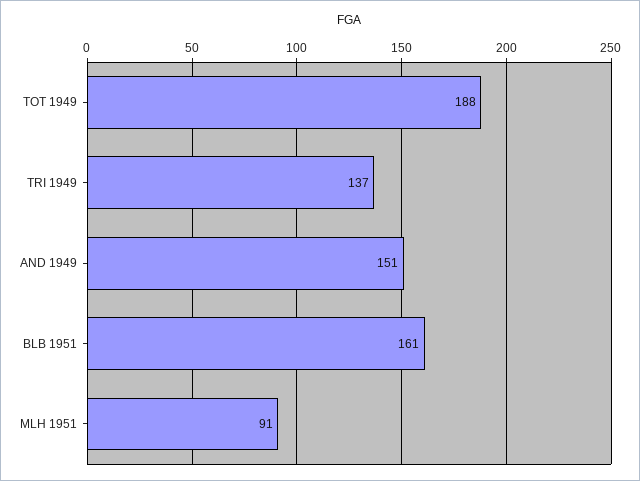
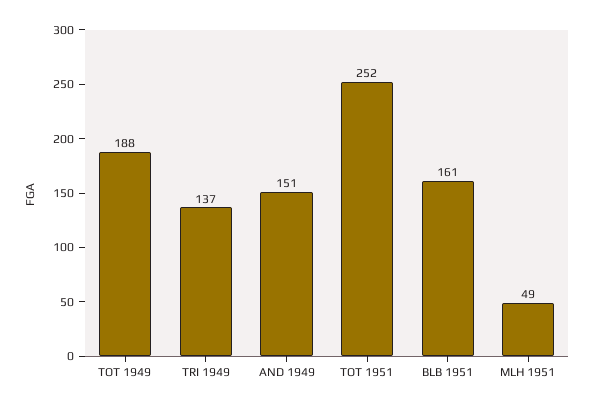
MLH 1951: 91 -> 49
TOT 1951: none -> 252

